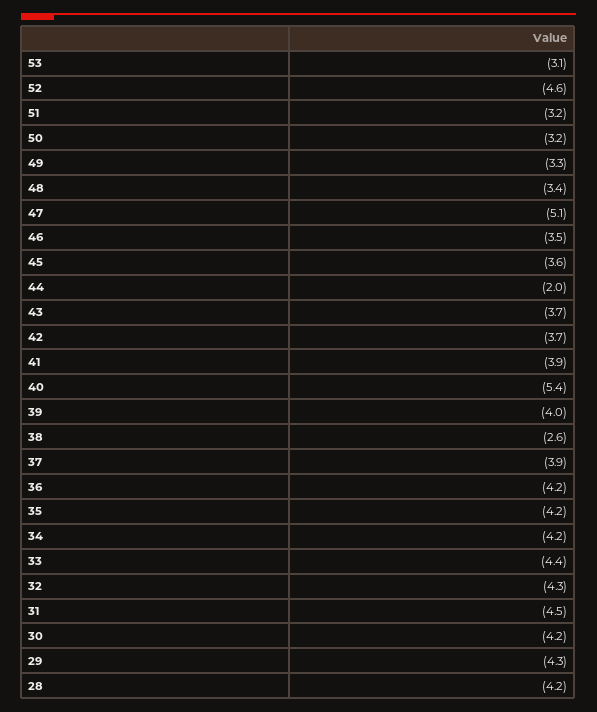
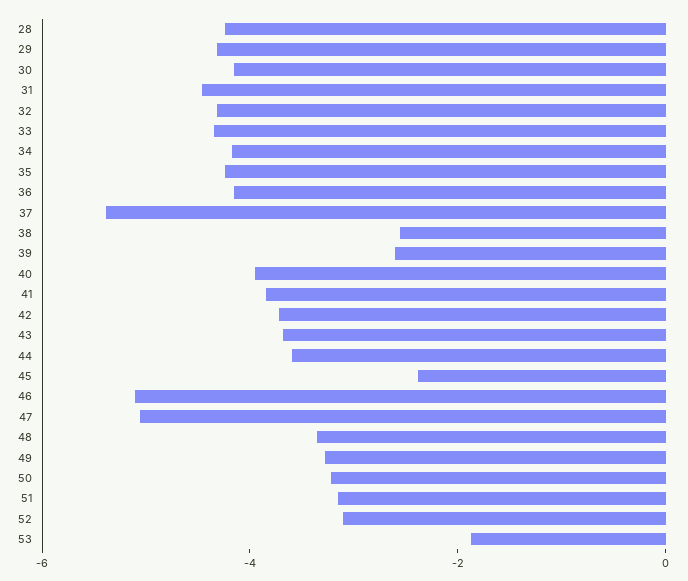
53: -3.1 -> -2
52: -4.6 -> -3
46: -3.5 -> -5
45: -3.6 -> -2.5
44: -2 -> -3.5
40: -5.4 -> -4
39: -4 -> -2.5
37: -3.9 -> -5.5

